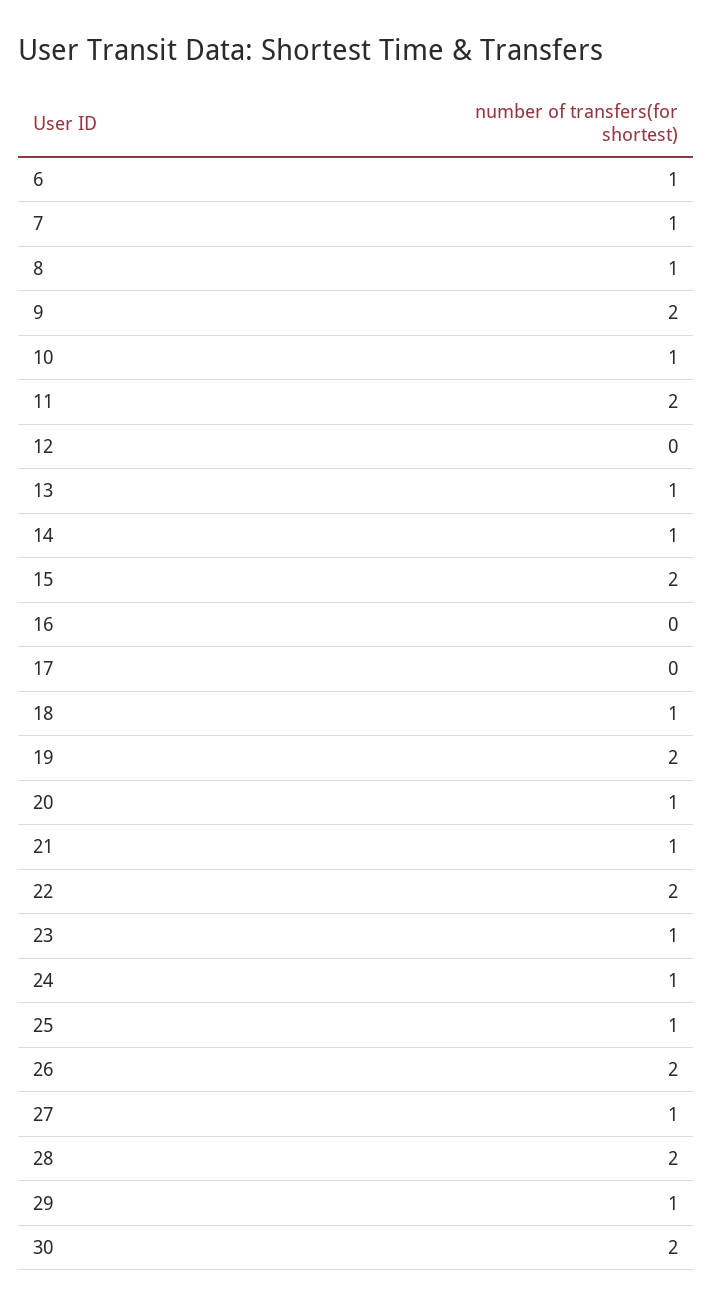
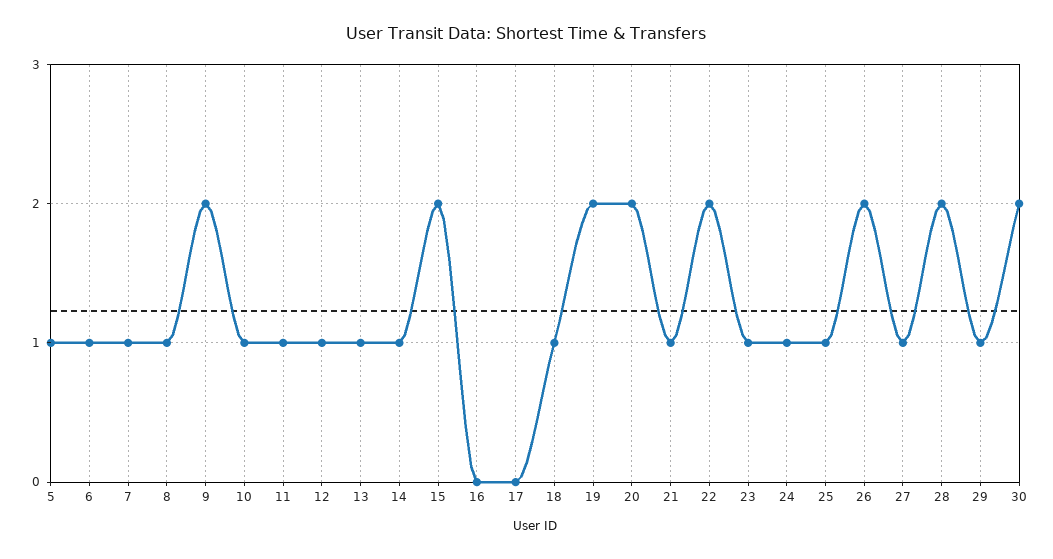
11: 2 -> 1
12: 0 -> 1
20: 1 -> 2
5: none -> 1

